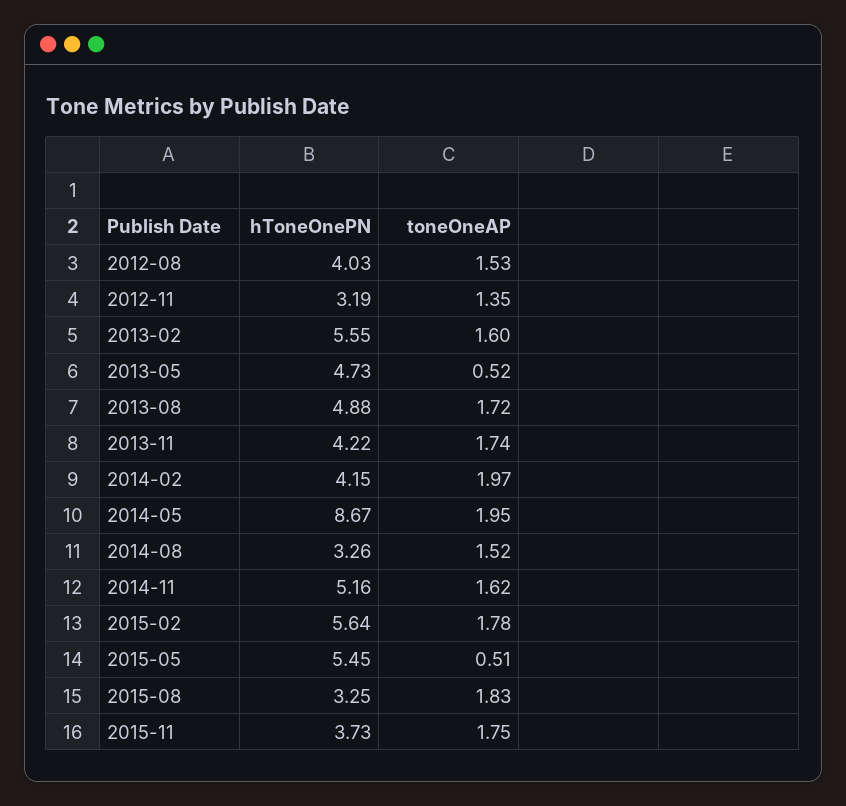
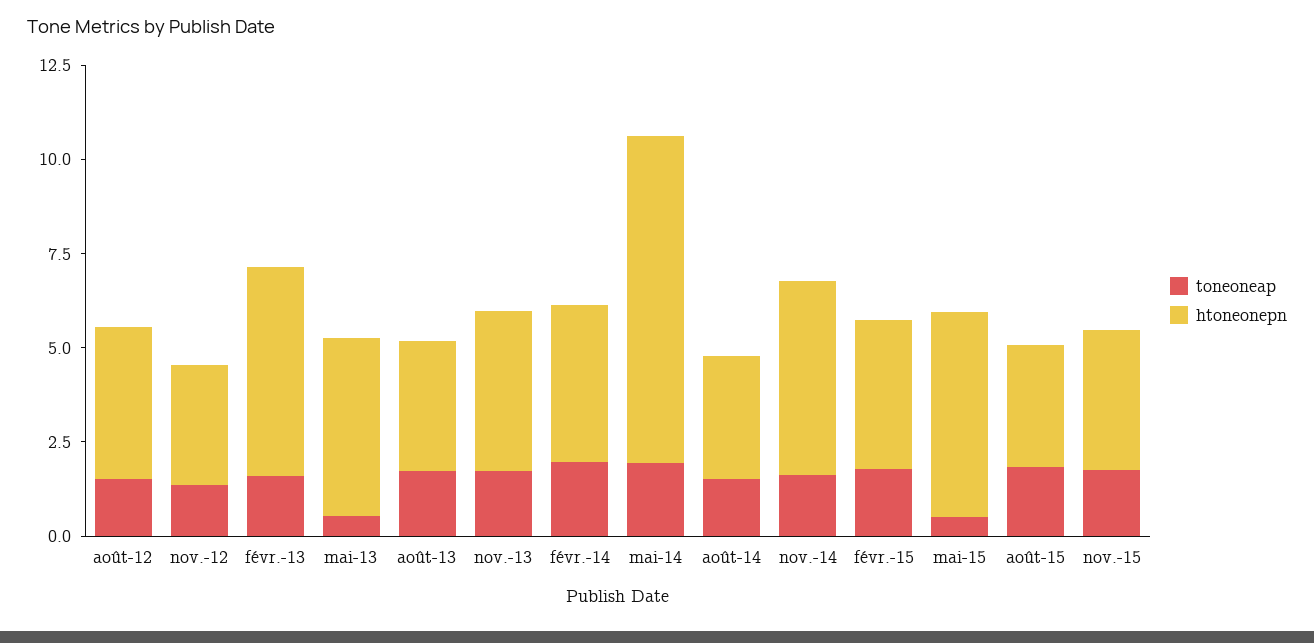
hToneOnePN, 2013-08: 4.88 -> 3.5
hToneOnePN, 2015-02: 5.64 -> 4

